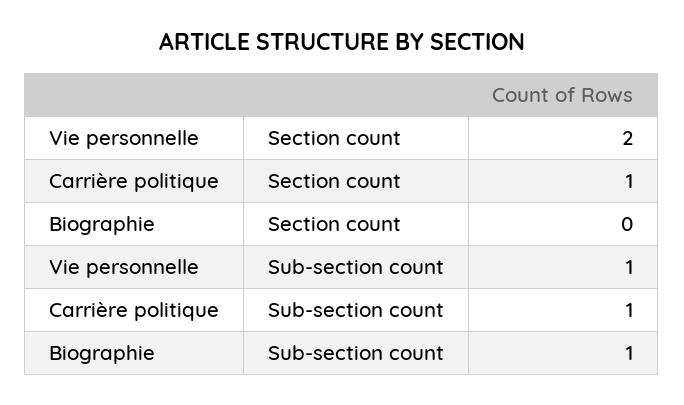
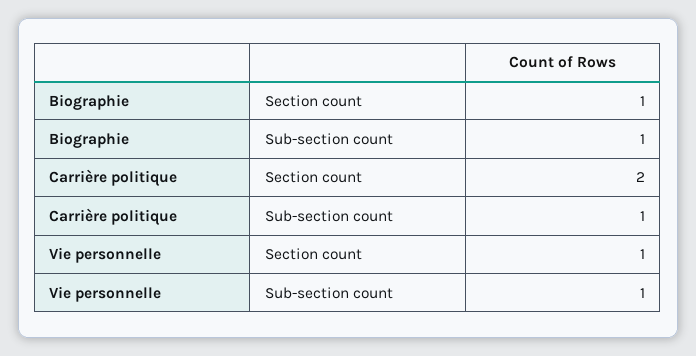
Vie personnelle, Section count: 2 -> 1
Carrière politique, Section count: 1 -> 2
Biographie, Section count: 0 -> 1

